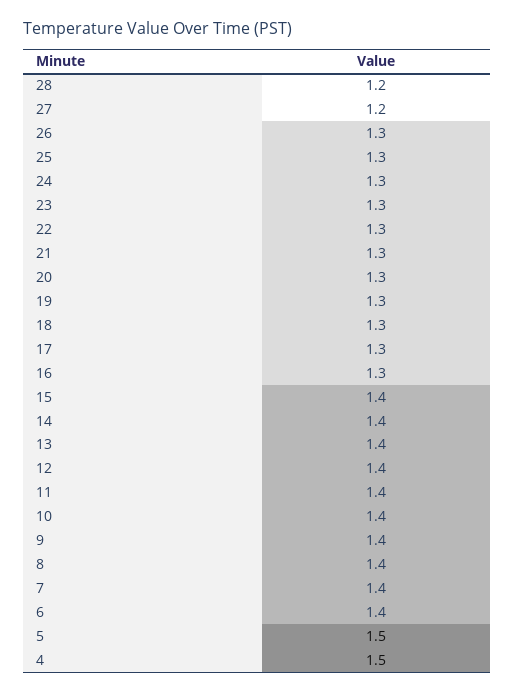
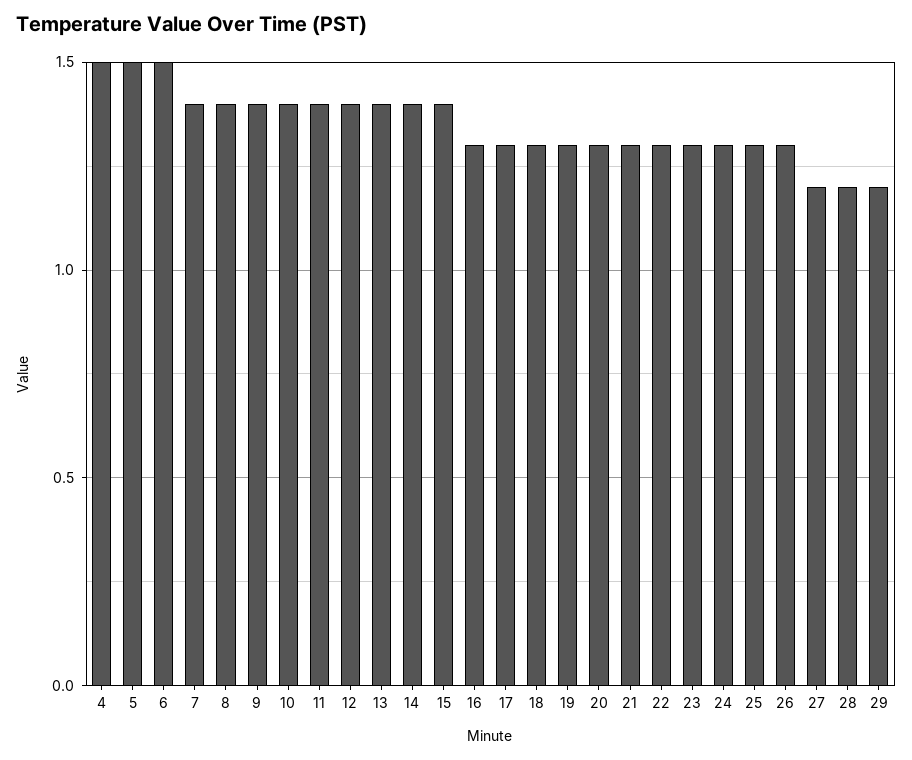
6: 1.4 -> 1.5
29: none -> 1.2

